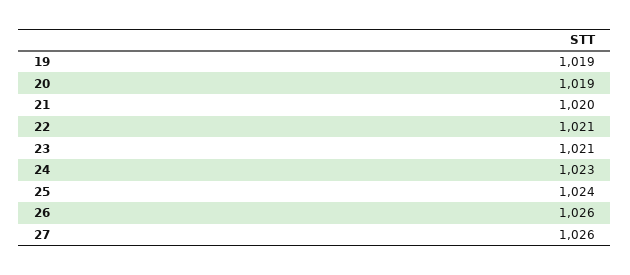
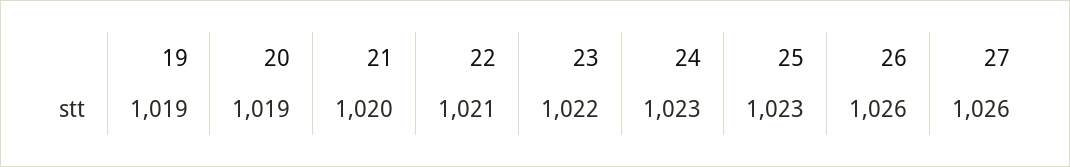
23: 1021 -> 1022
25: 1024 -> 1023

